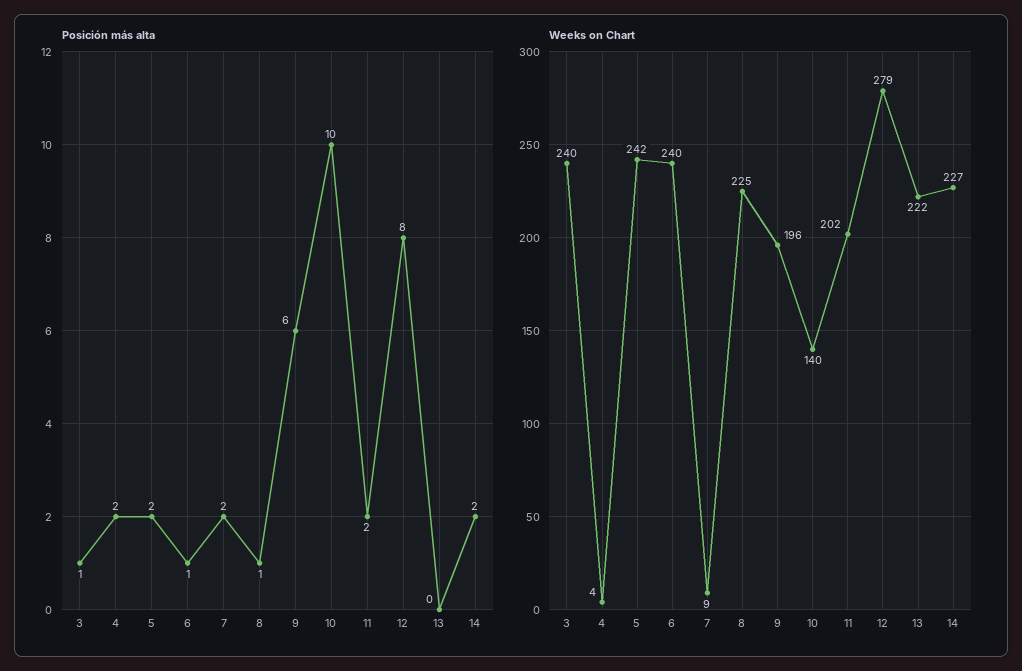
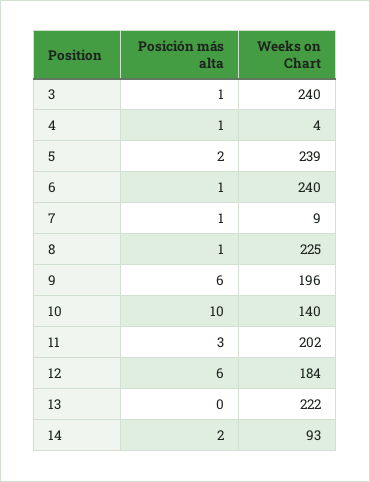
Posición más alta, 4: 2 -> 1
Posición más alta, 7: 2 -> 1
Posición más alta, 11: 2 -> 3
Posición más alta, 12: 8 -> 6
Weeks on Chart, 5: 242 -> 239
Weeks on Chart, 12: 279 -> 184
Weeks on Chart, 14: 227 -> 93

